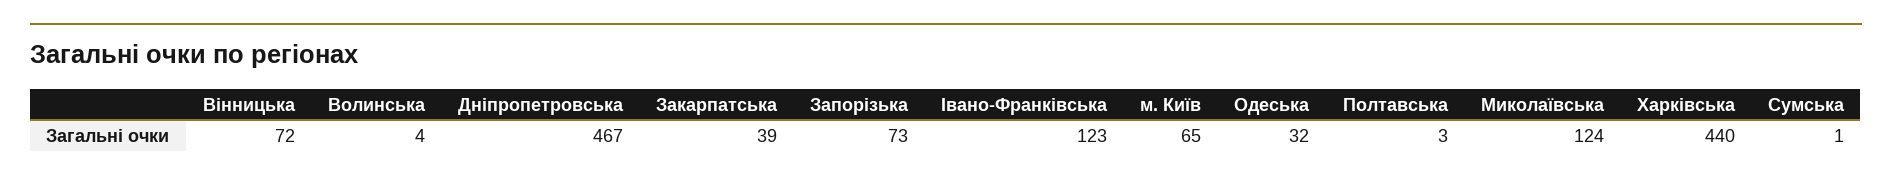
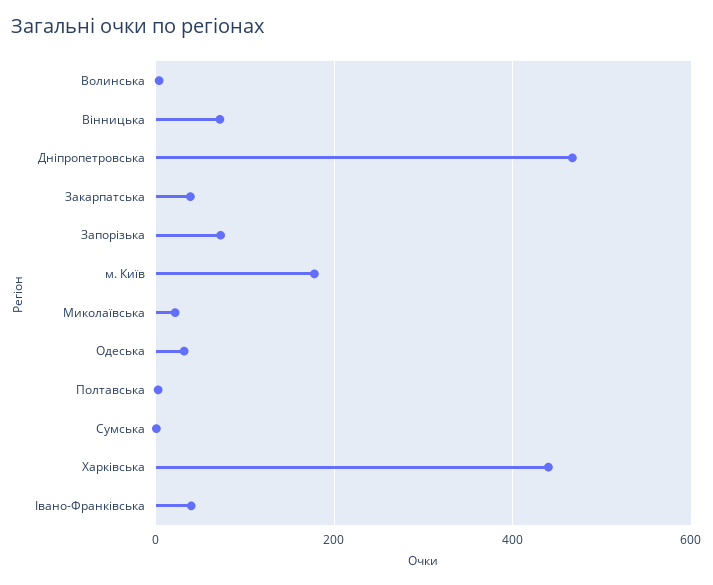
Івано-Франківська: 123 -> 40
м. Київ: 65 -> 180
Миколаївська: 124 -> 20

